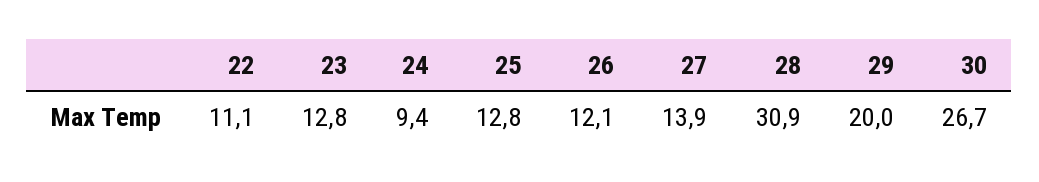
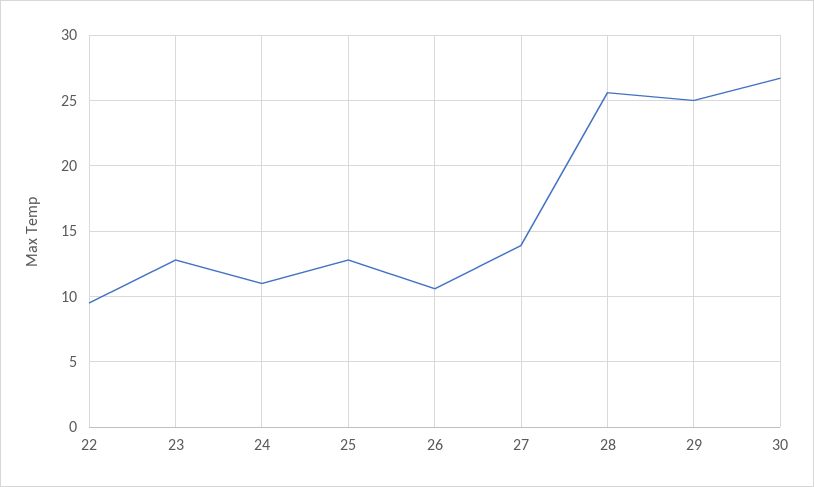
22: 11.1 -> 9.5
24: 9.4 -> 11
26: 12.1 -> 10.5
28: 30.9 -> 25.5
29: 20 -> 25

